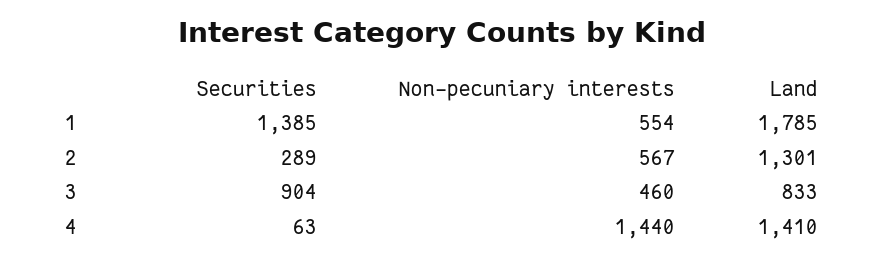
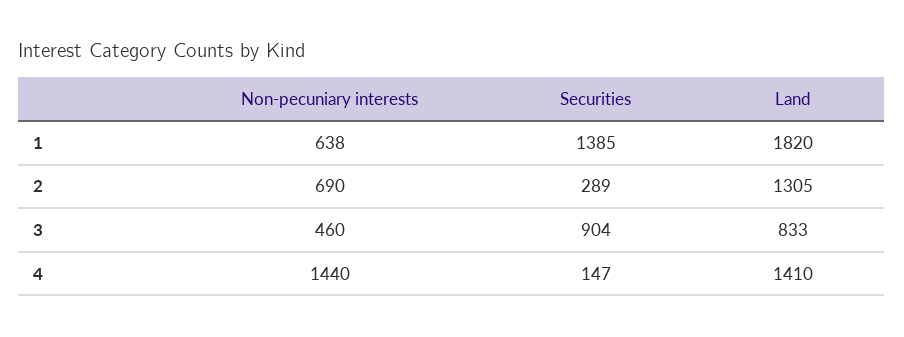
Non-pecuniary interests, 1: 554 -> 638
Land, 1: 1785 -> 1820
Non-pecuniary interests, 2: 567 -> 690
Land, 2: 1301 -> 1305
Securities, 4: 63 -> 147

